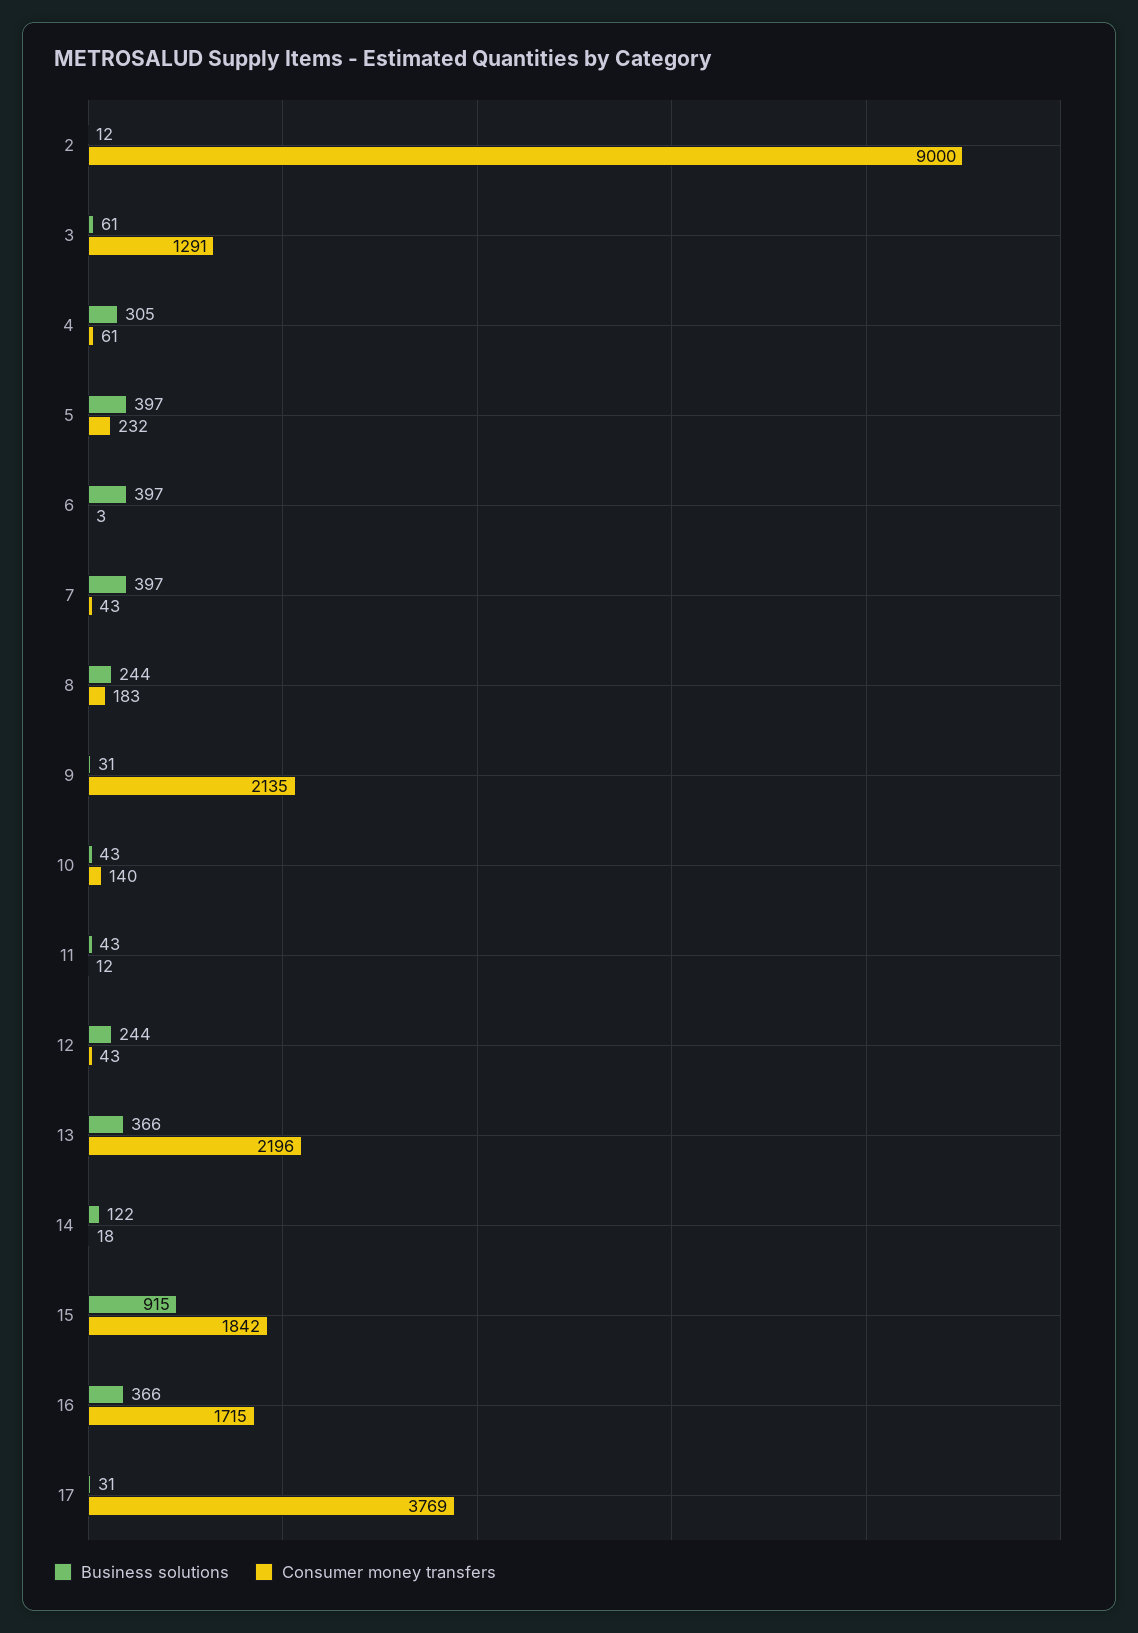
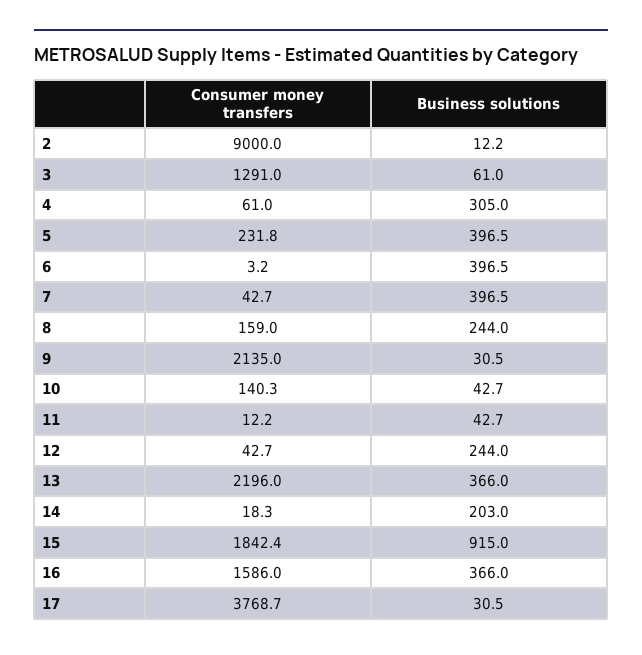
Consumer money transfers, 8: 183 -> 159
Business solutions, 14: 122 -> 203
Consumer money transfers, 16: 1715 -> 1586

